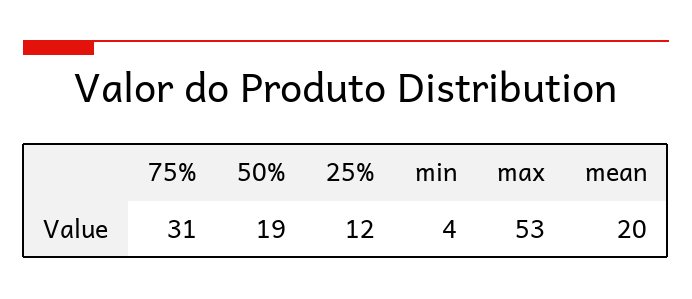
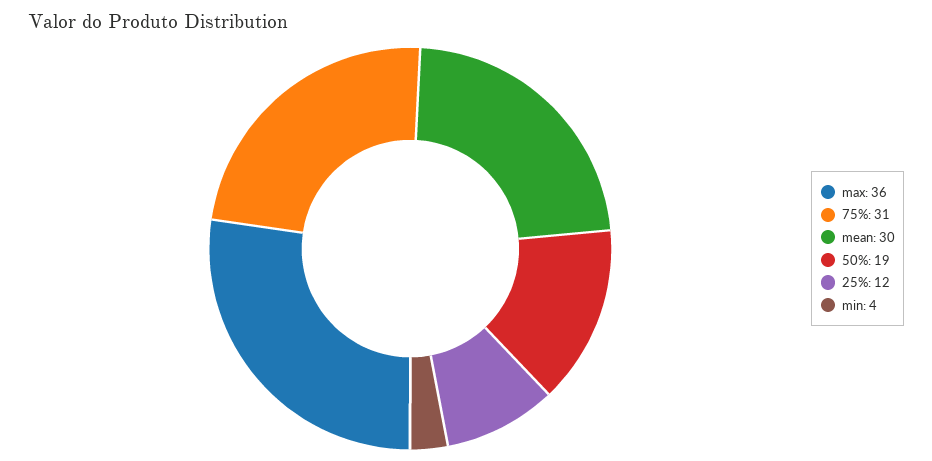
max: 53 -> 36
mean: 20 -> 30

